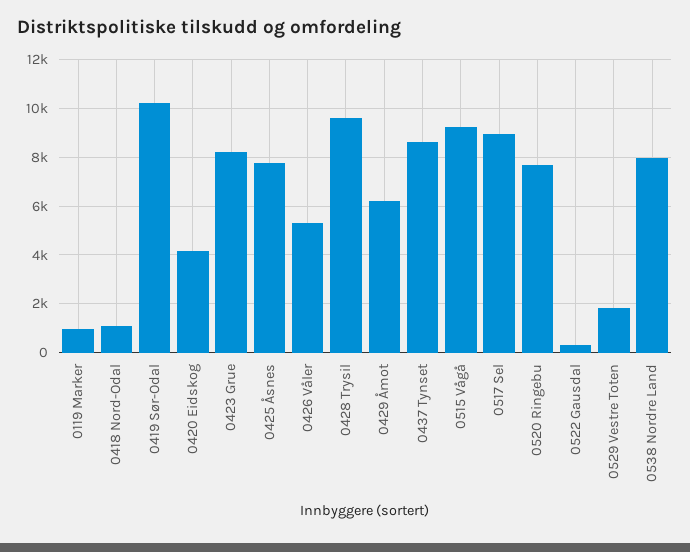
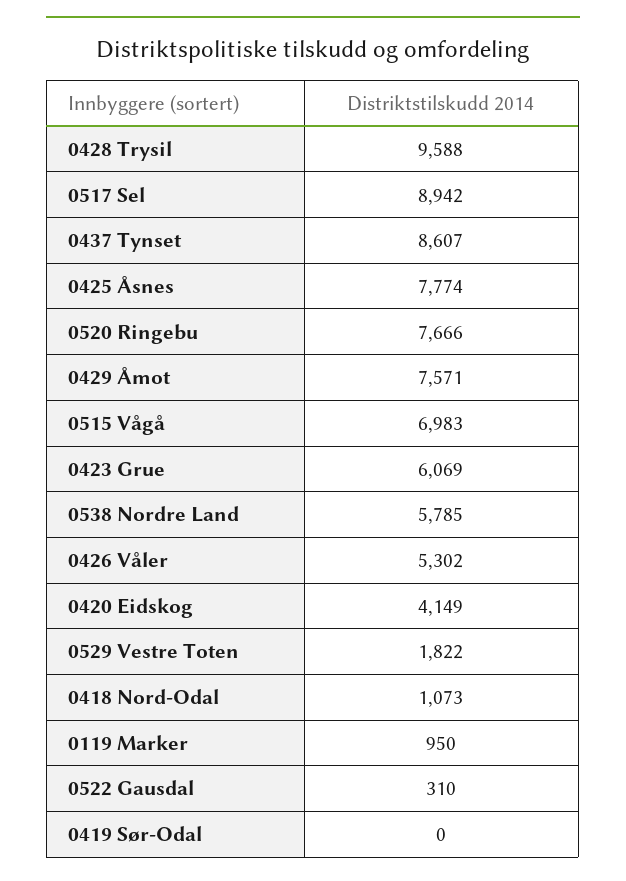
0419 Sør-Odal: 10250 -> 0
0423 Grue: 8250 -> 6069
0429 Åmot: 6250 -> 7571
0515 Vågå: 9250 -> 6983
0538 Nordre Land: 8000 -> 5785

